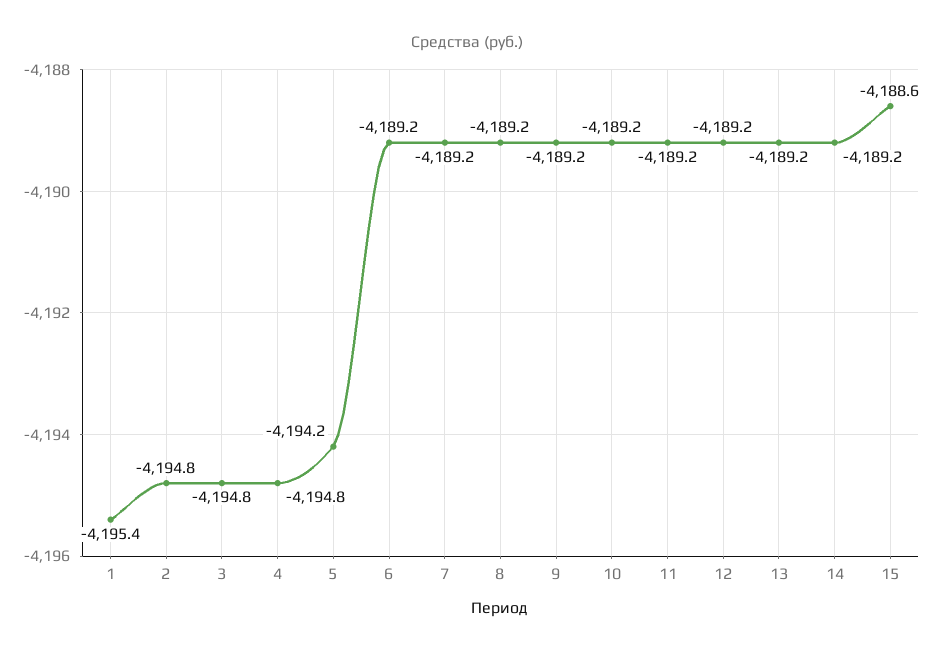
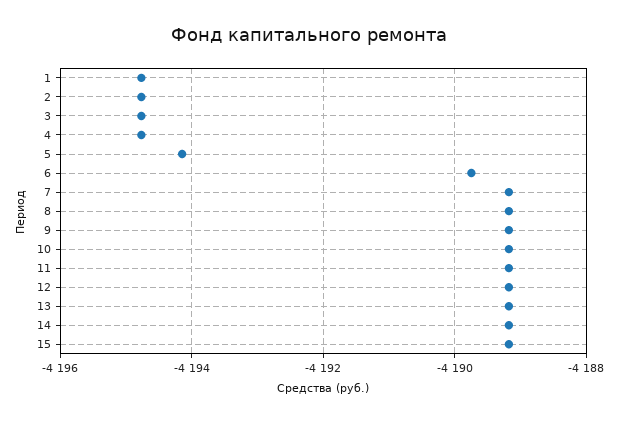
1: -4195.4 -> -4194.8
6: -4189.2 -> -4189.8
15: -4188.6 -> -4189.2

